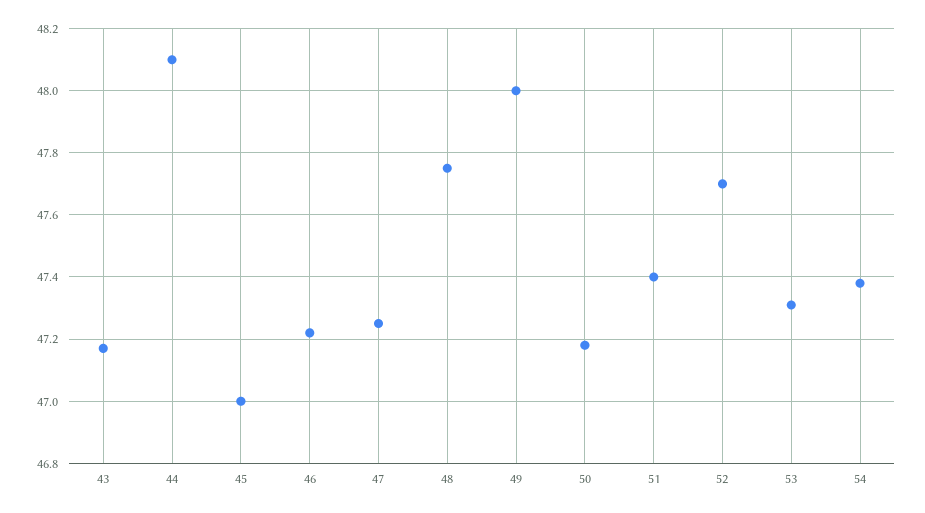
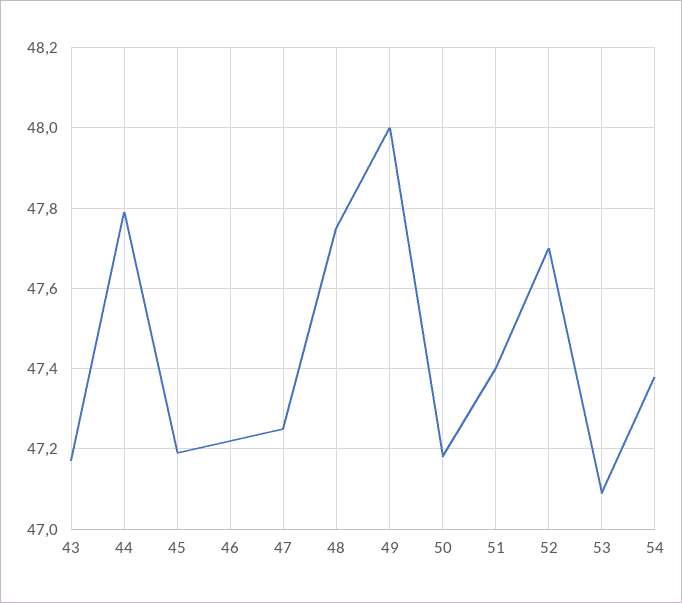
44: 48.1 -> 47.8
45: 47 -> 47.2
53: 47.3 -> 47.1

